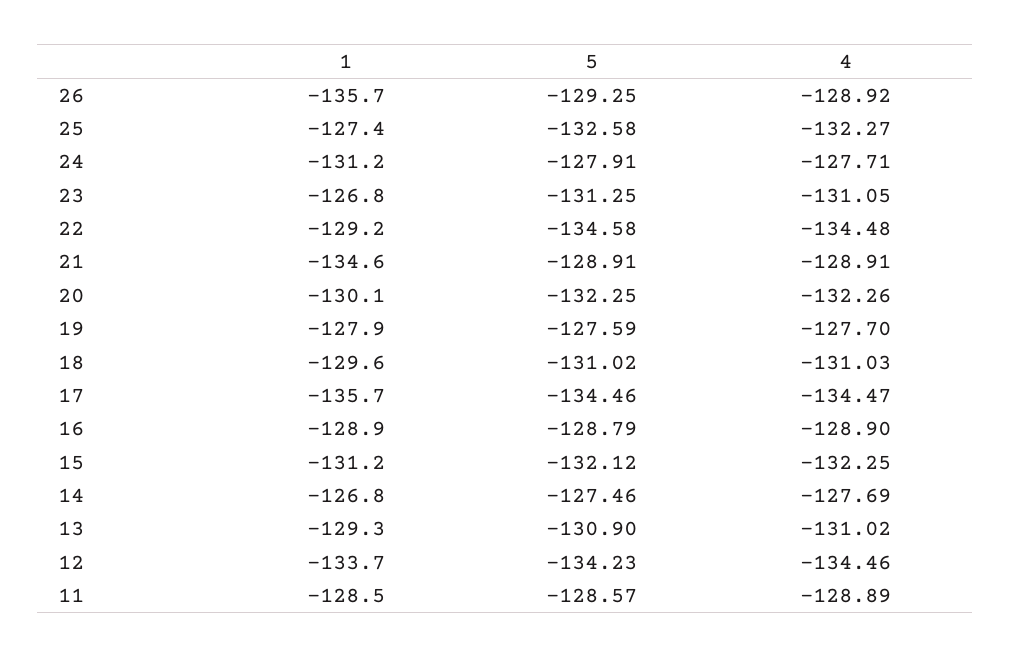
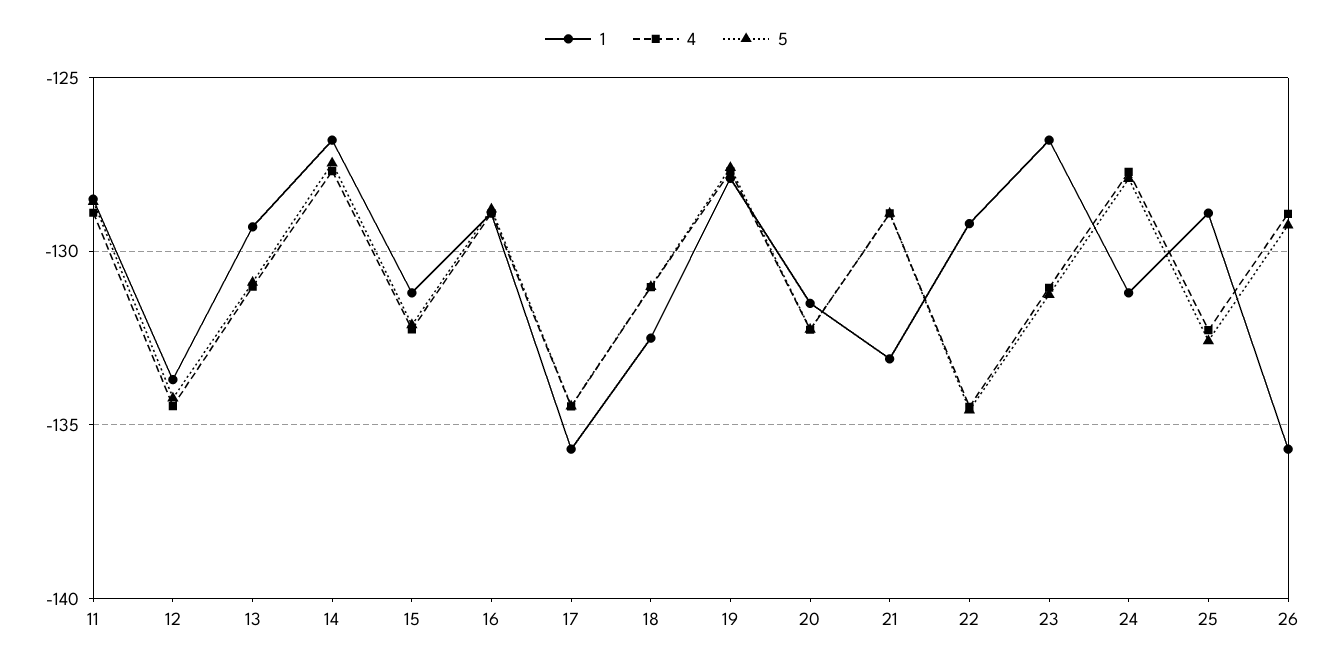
1, 25: -127.4 -> -129
1, 21: -134.6 -> -133
1, 20: -130.1 -> -131.5
1, 18: -129.6 -> -132.5

